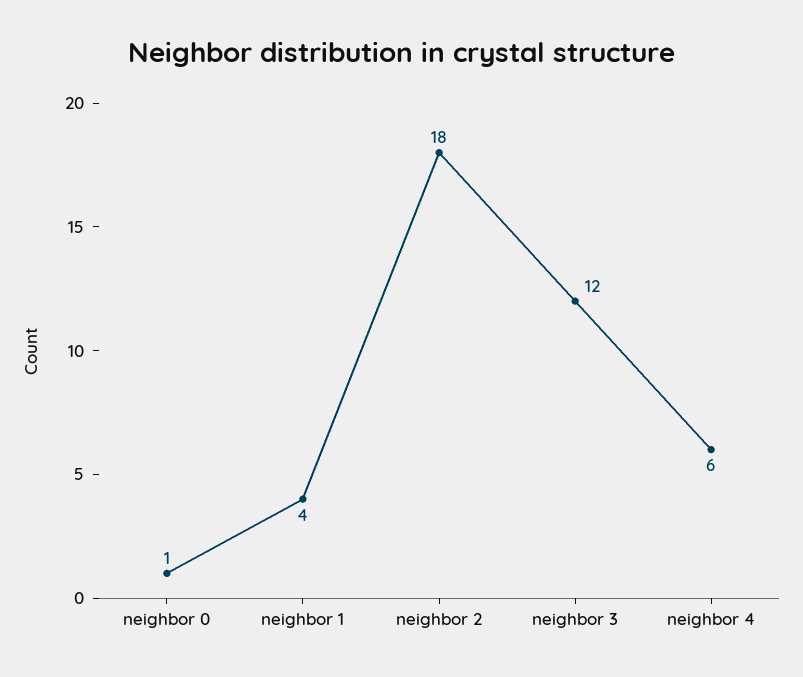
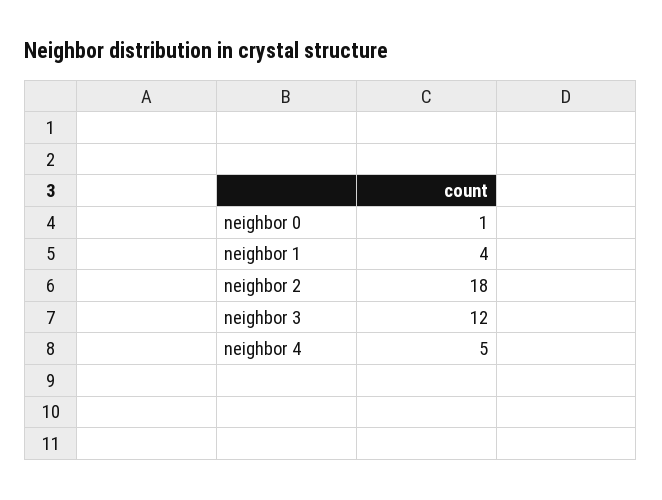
neighbor 4: 6 -> 5

